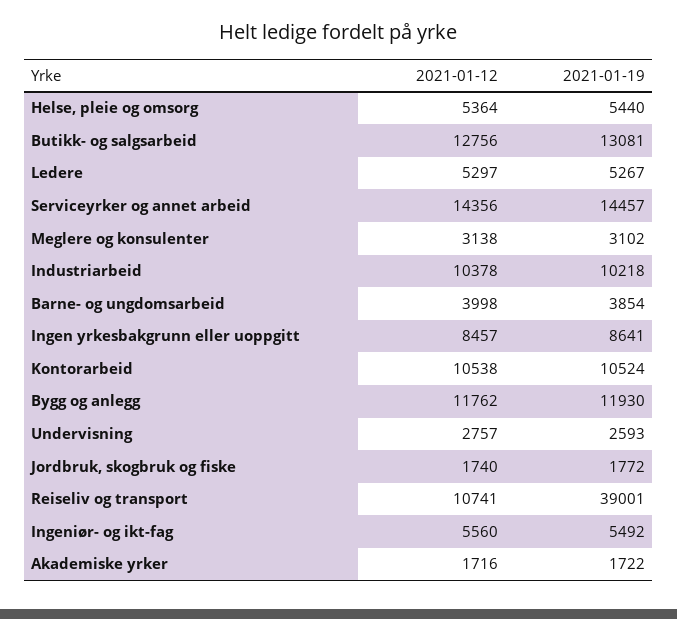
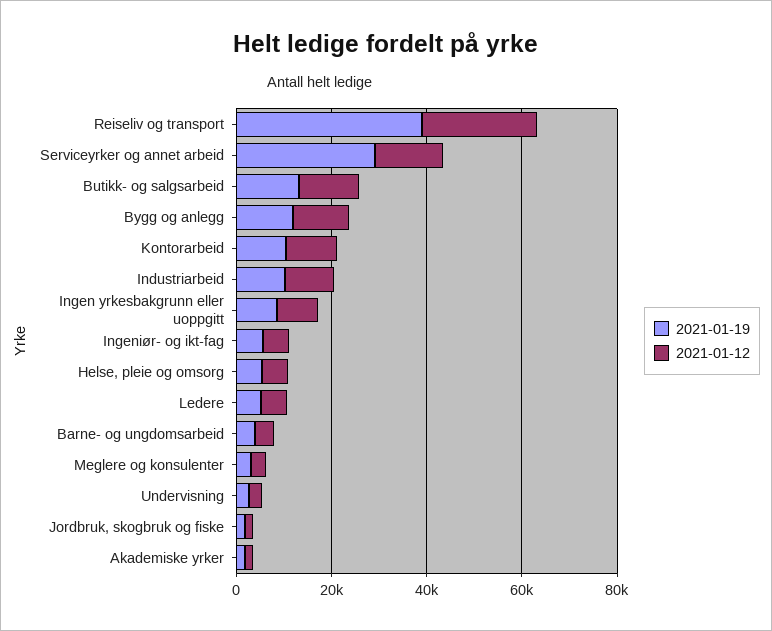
2021-01-19, Serviceyrker og annet arbeid: 14457 -> 30000
2021-01-12, Reiseliv og transport: 10741 -> 25000

